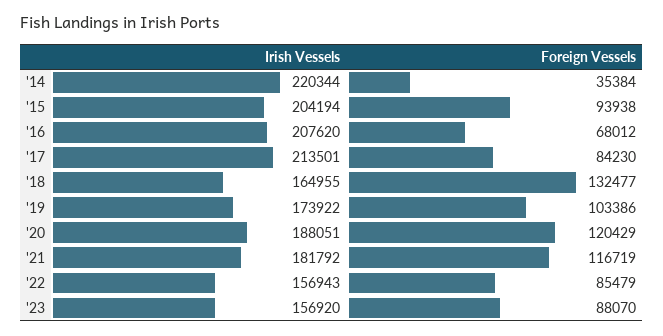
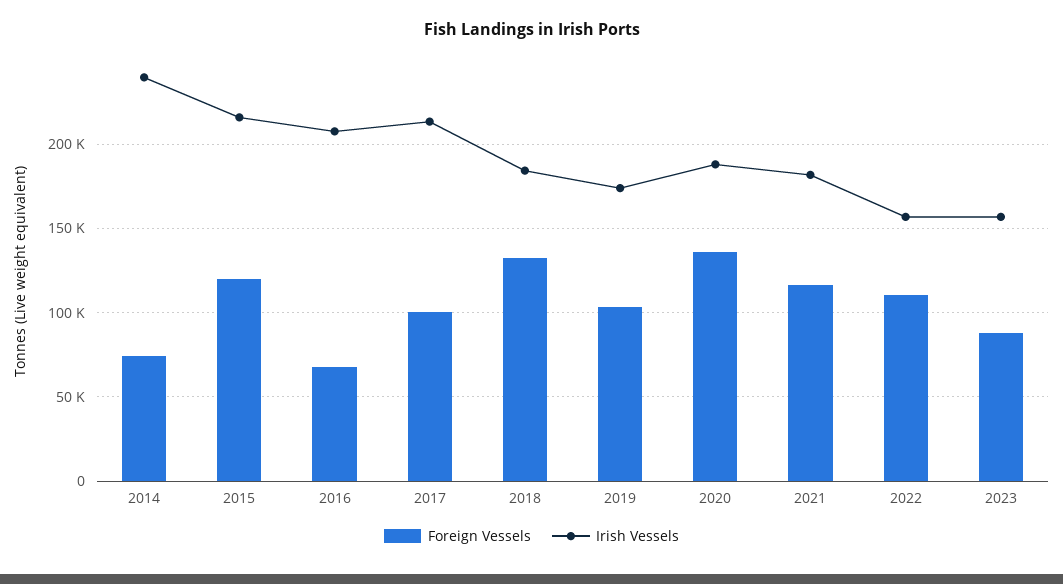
Irish Vessels, '14: 220344 -> 240000
Foreign Vessels, '14: 35384 -> 75000
Irish Vessels, '15: 204194 -> 215000
Foreign Vessels, '15: 93938 -> 120000
Foreign Vessels, '17: 84230 -> 100000
Irish Vessels, '18: 164955 -> 185000
Foreign Vessels, '20: 120429 -> 135000
Foreign Vessels, '22: 85479 -> 110000

